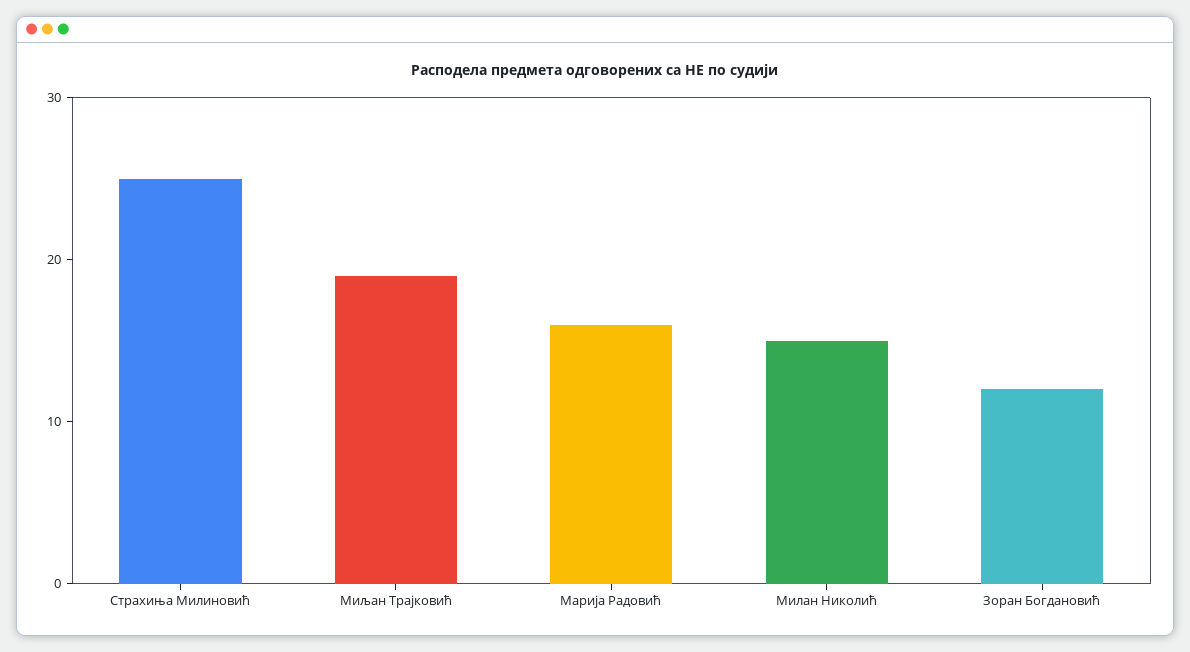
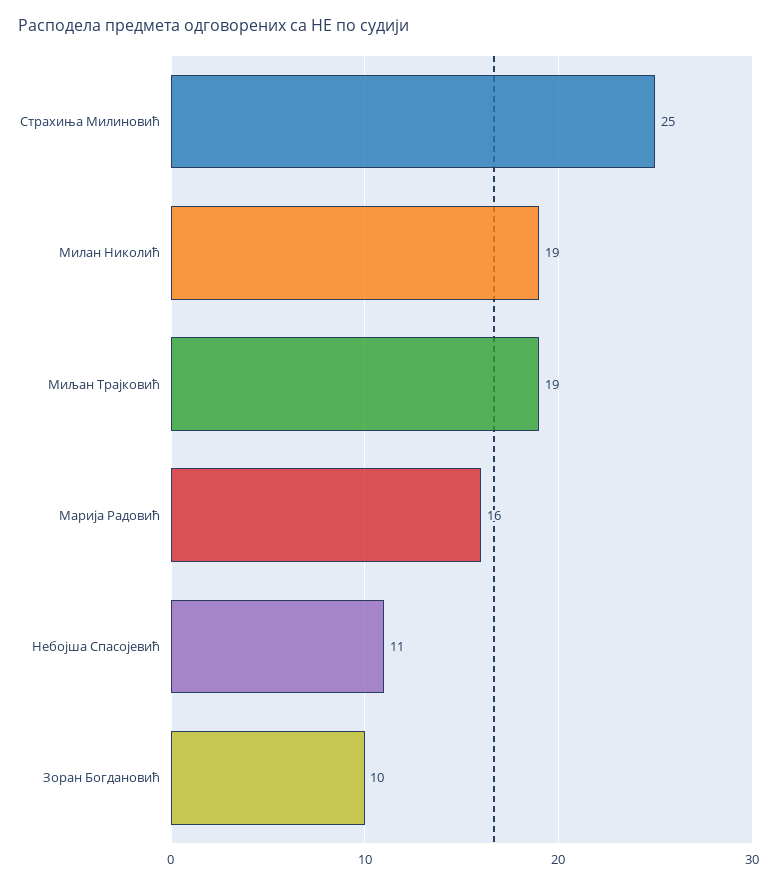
Милан Николић: 15 -> 19
Зоран Богдановић: 12 -> 10
Небојша Спасојевић: none -> 11

